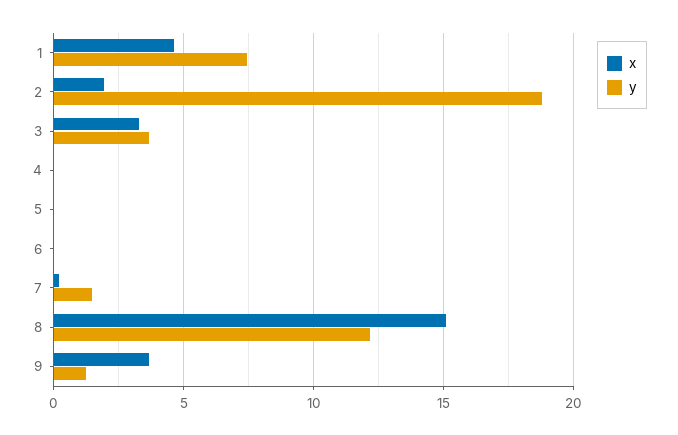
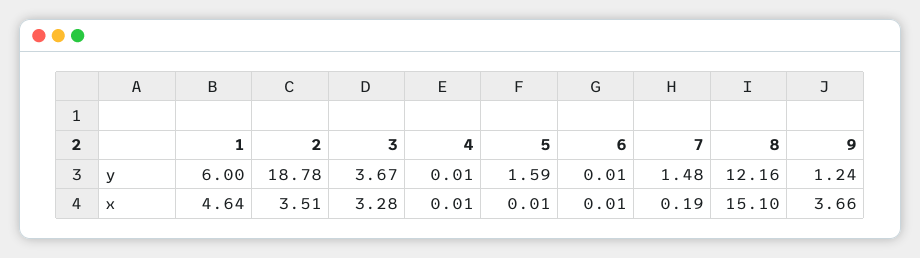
y, 1: 7.5 -> 6
x, 2: 2 -> 3.51
y, 5: 0 -> 1.59

